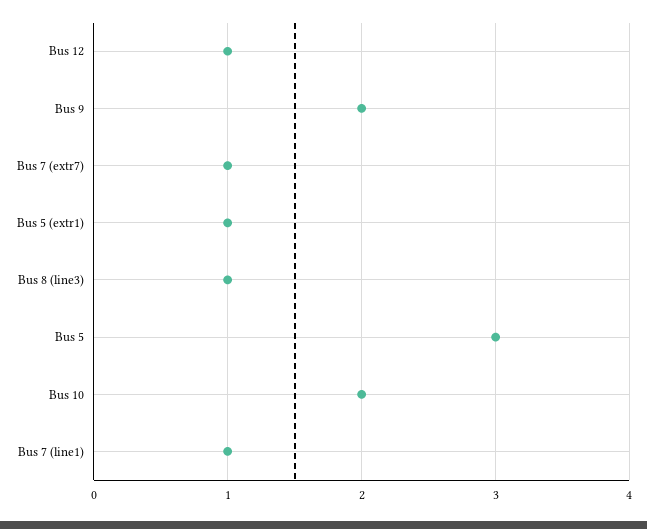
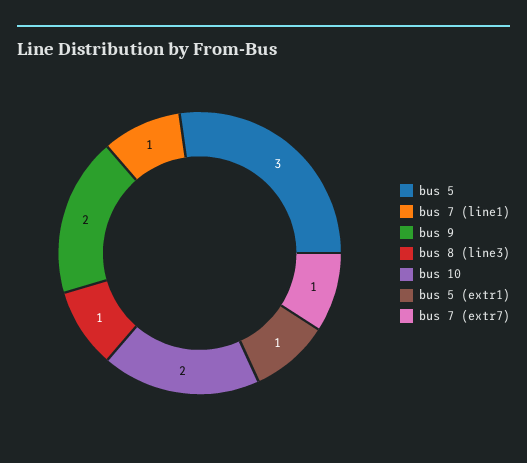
Bus 12: 1 -> none

